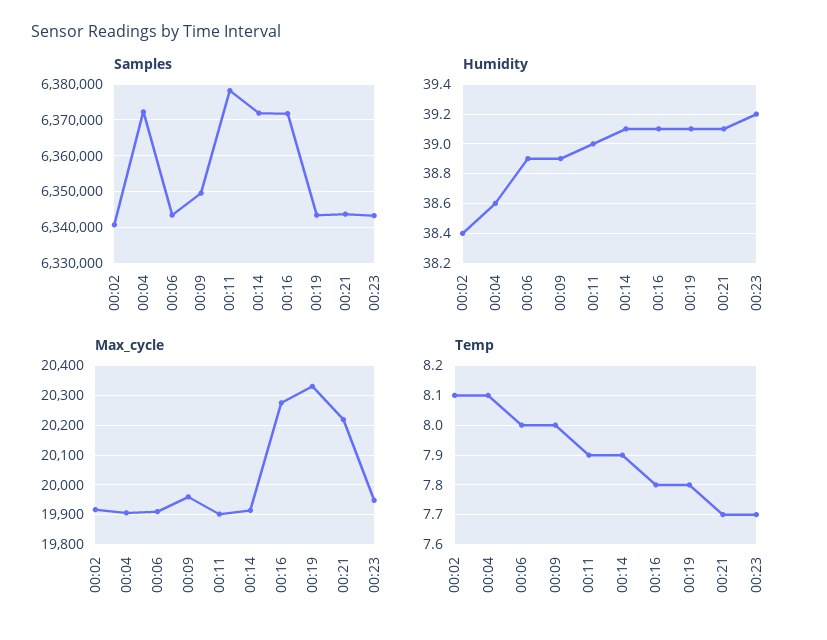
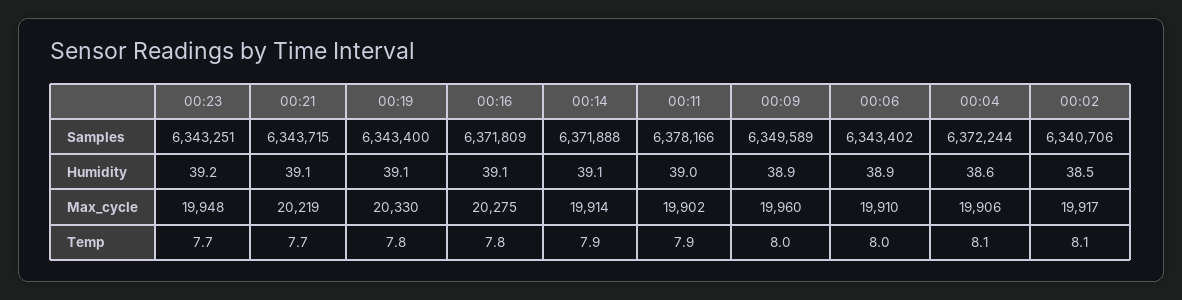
Humidity, 00:02: 38.4 -> 38.5

